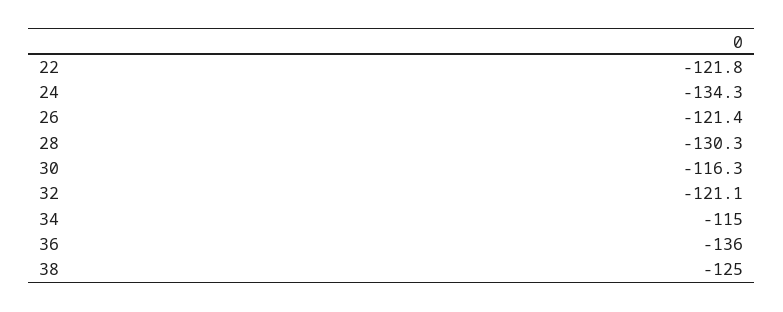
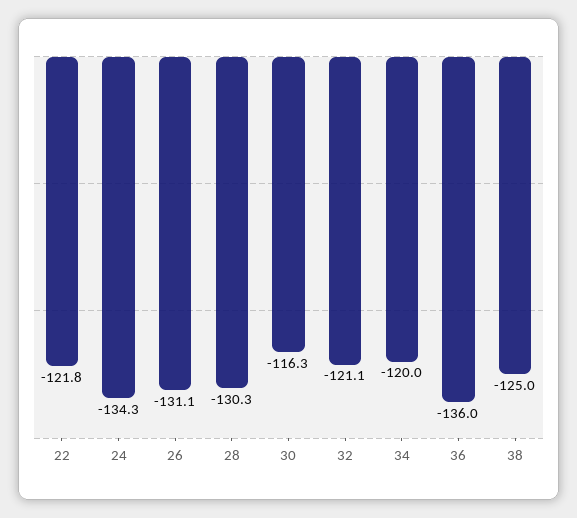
26: -121.4 -> -131.1
34: -115 -> -120

